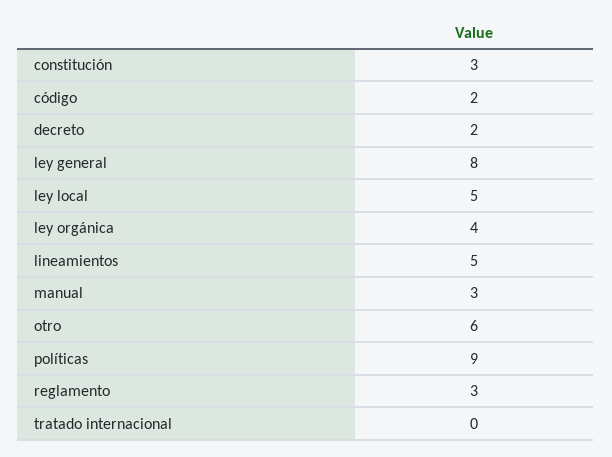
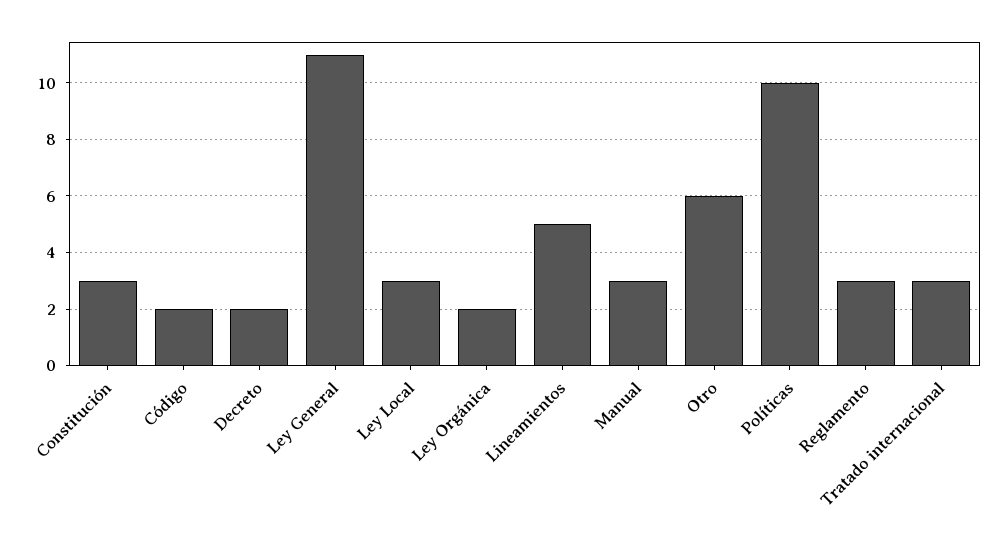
ley general: 8 -> 11
ley local: 5 -> 3
ley orgánica: 4 -> 2
políticas: 9 -> 10
tratado internacional: 0 -> 3

